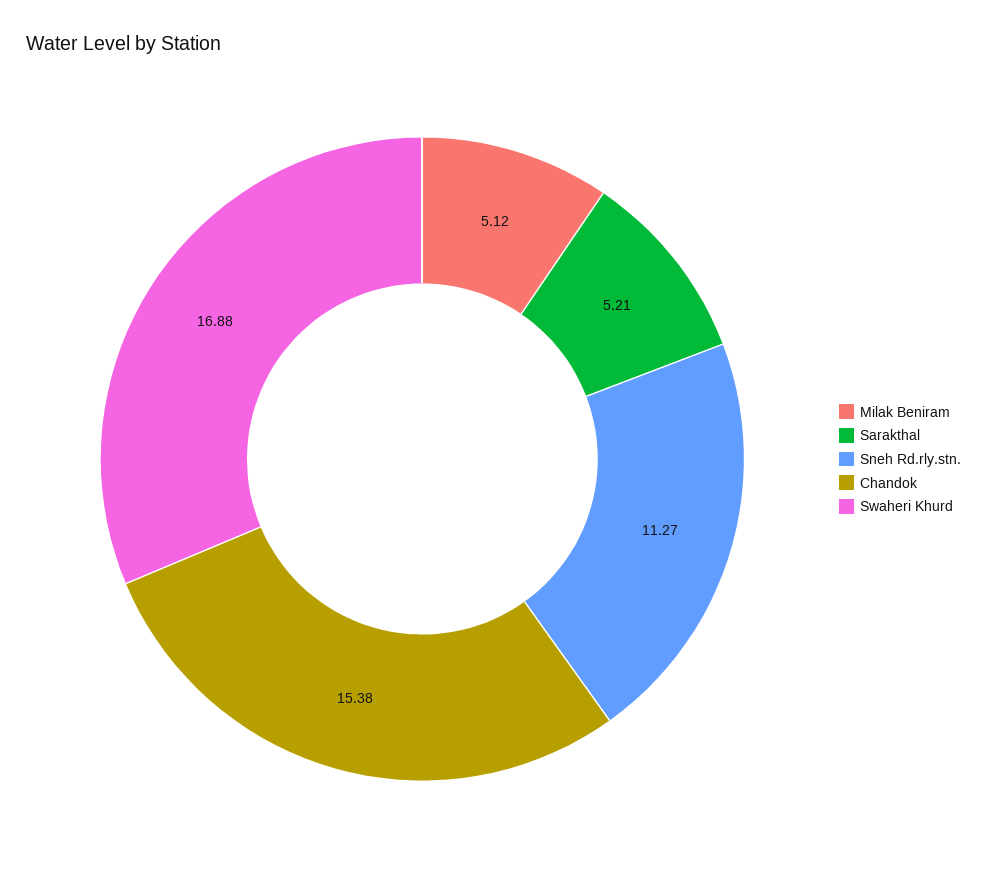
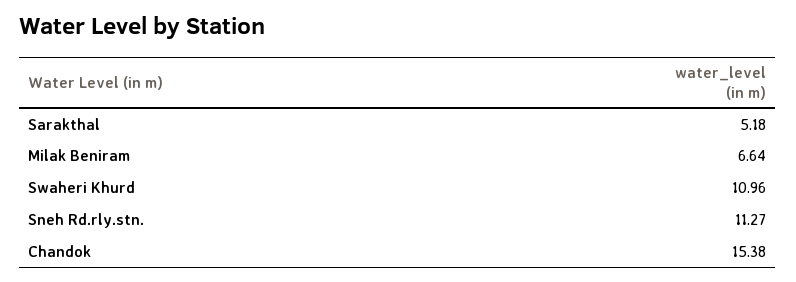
Milak Beniram: 5.12 -> 6.64
Sarakthal: 5.21 -> 5.18
Swaheri Khurd: 16.88 -> 10.96

